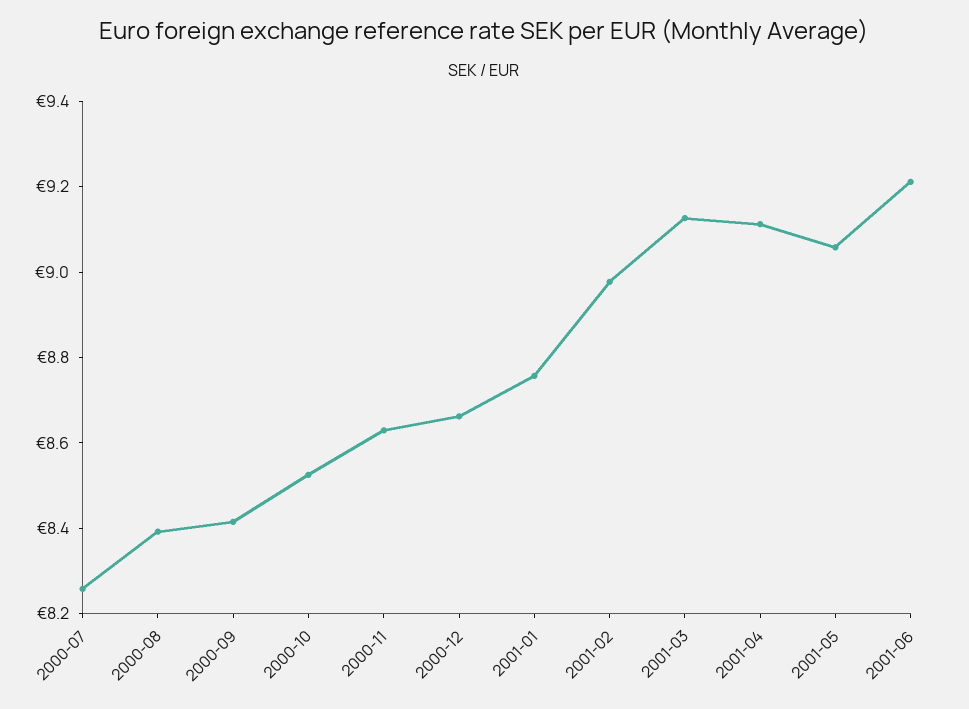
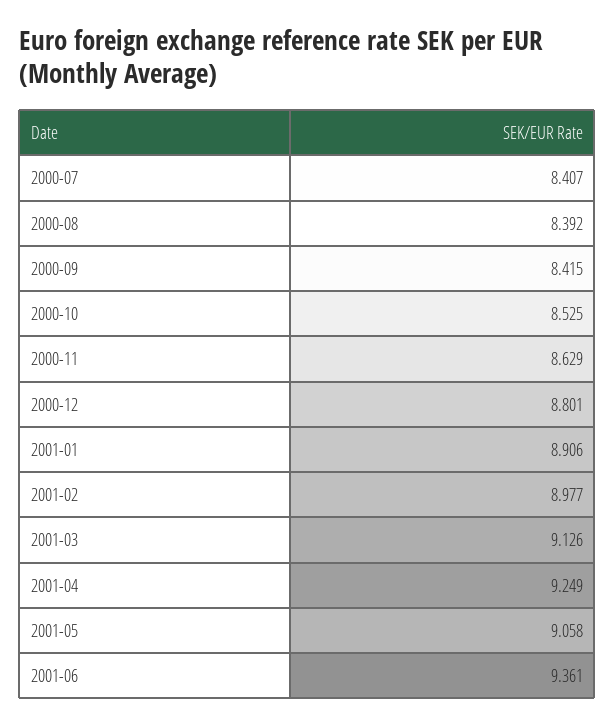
2000-07: 8.25 -> 8.407
2000-12: 8.65 -> 8.801
2001-01: 8.75 -> 8.906
2001-04: 9.1 -> 9.249
2001-06: 9.2 -> 9.361

